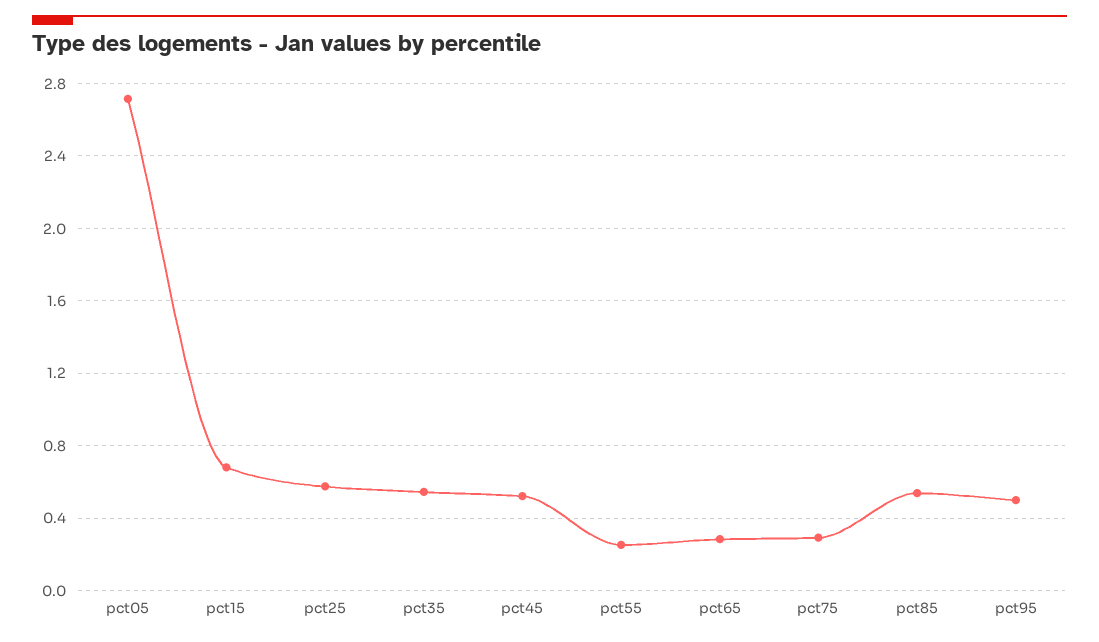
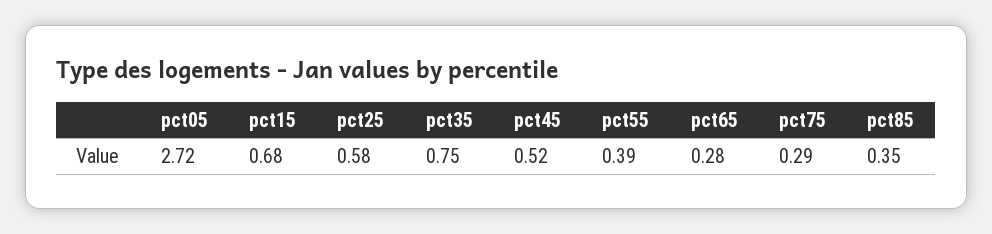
pct35: 0.55 -> 0.75
pct55: 0.25 -> 0.39
pct85: 0.55 -> 0.35
pct95: 0.5 -> none

